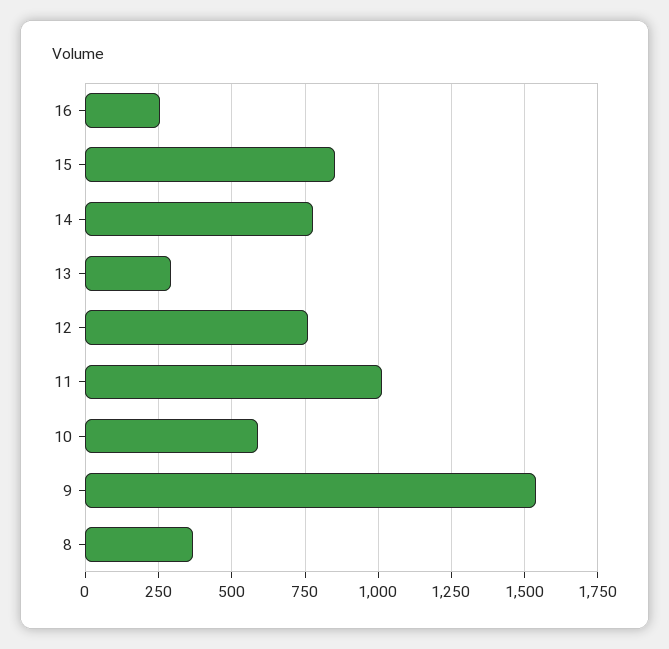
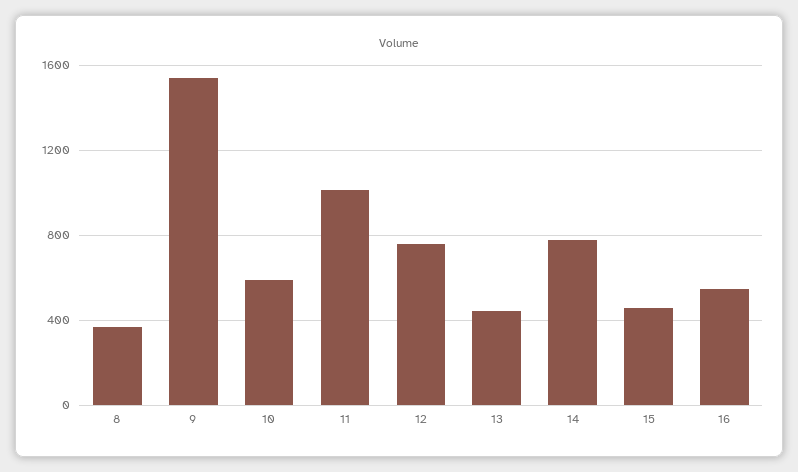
16: 250 -> 550
15: 850 -> 450
13: 300 -> 450

